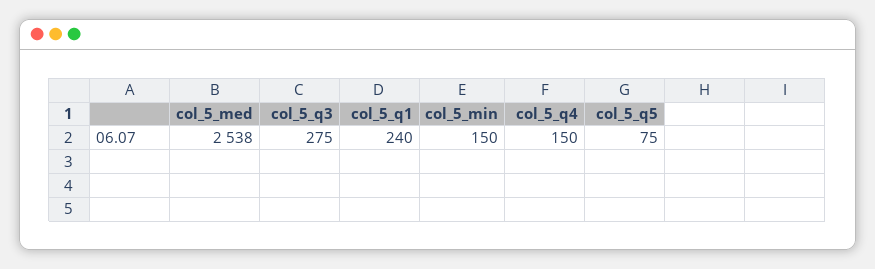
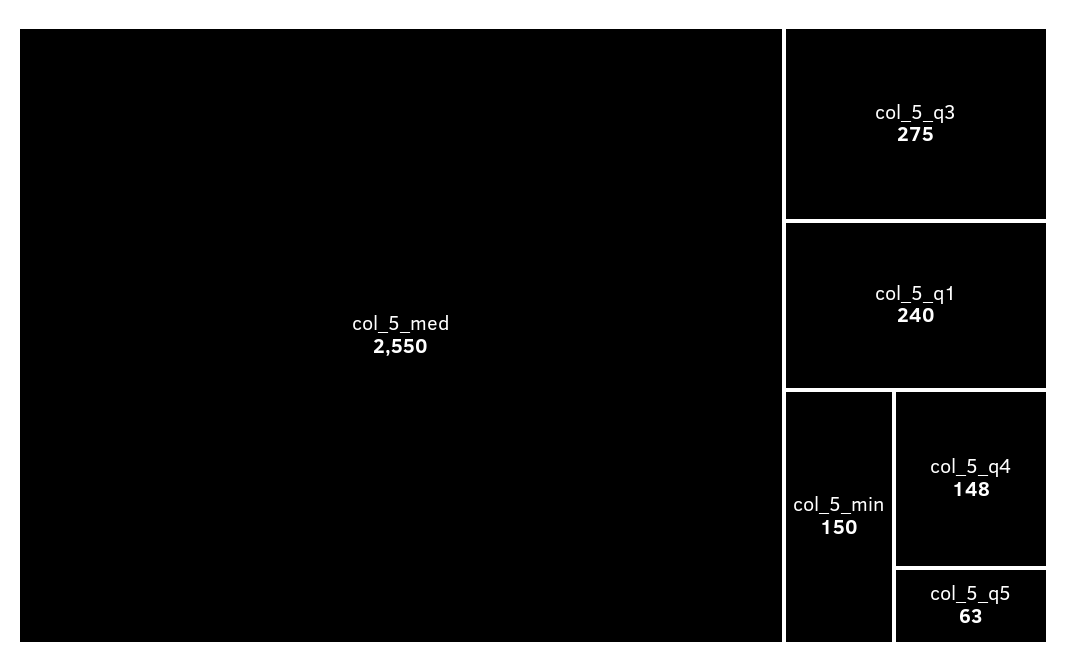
col_5_med: 2538 -> 2550
col_5_q4: 150 -> 148
col_5_q5: 75 -> 63

